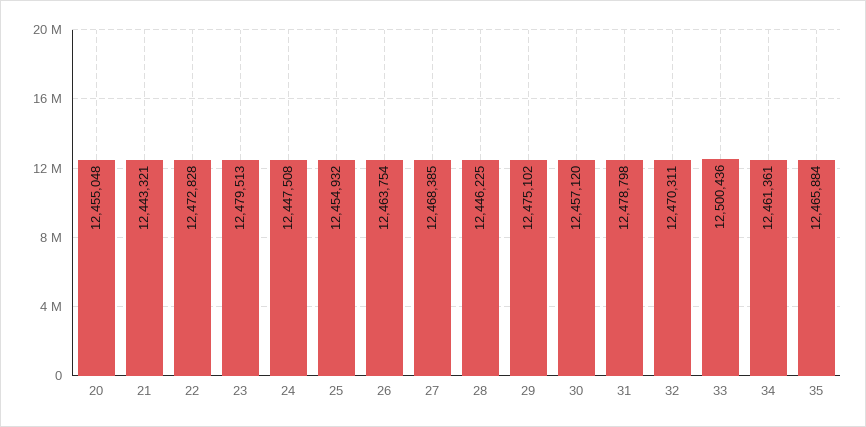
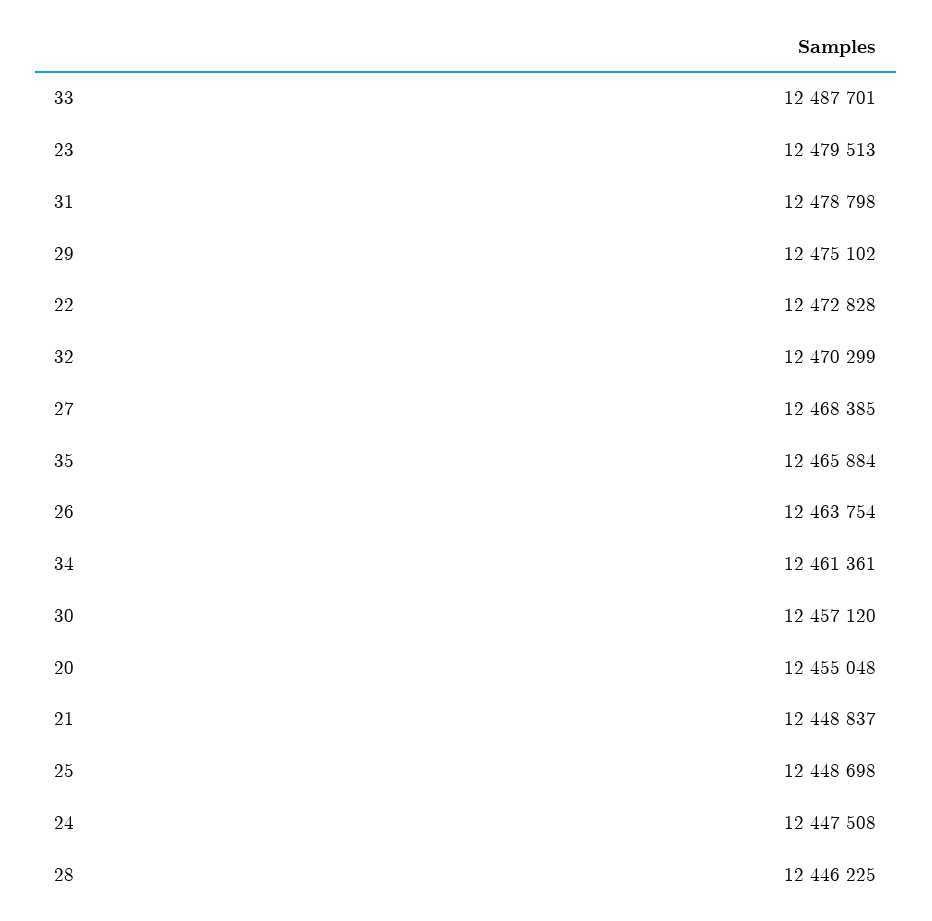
21: 12443321 -> 12448837
25: 12454932 -> 12448698
32: 12470311 -> 12470299
33: 12500436 -> 12487701

